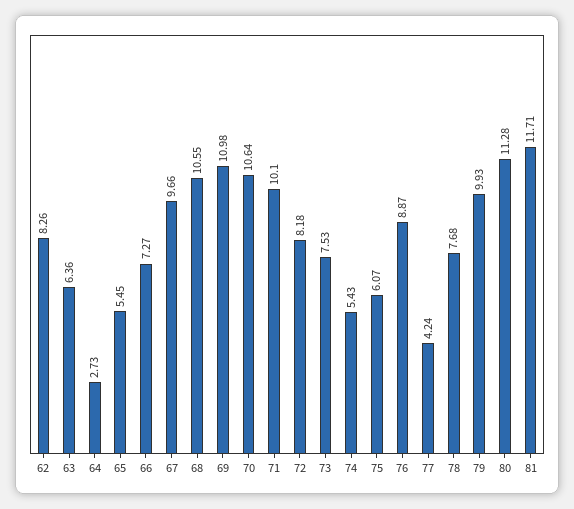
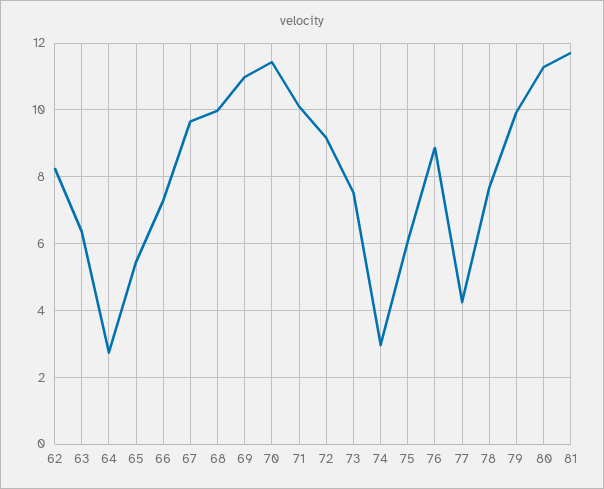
68: 10.55 -> 10
70: 10.64 -> 11.4
72: 8.18 -> 9.2
74: 5.43 -> 3

